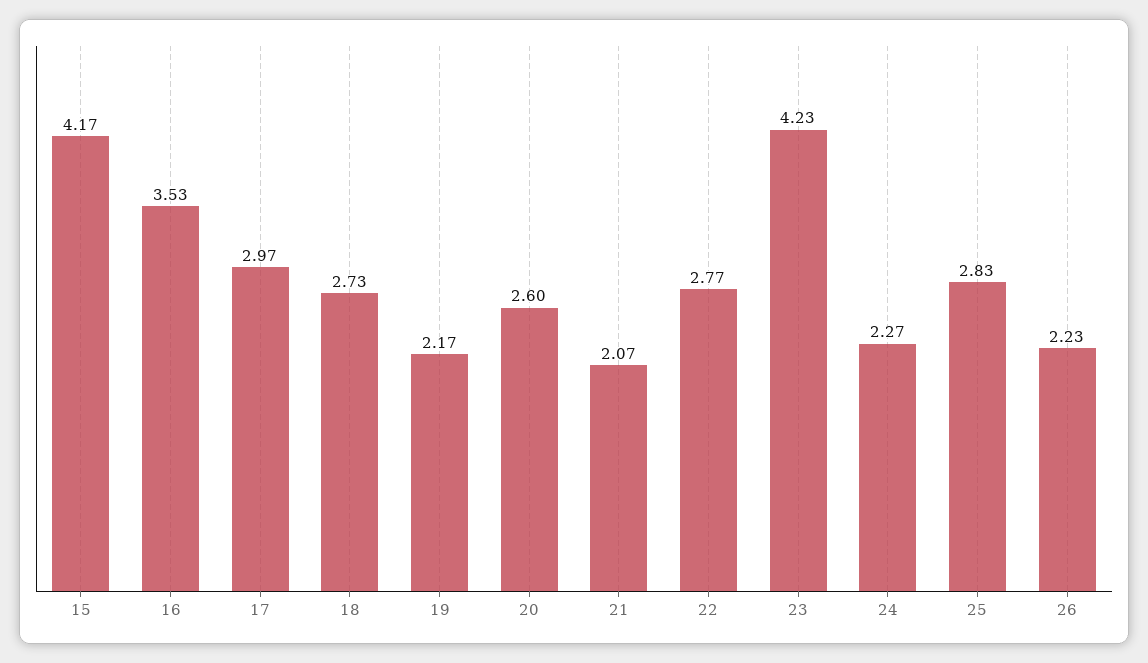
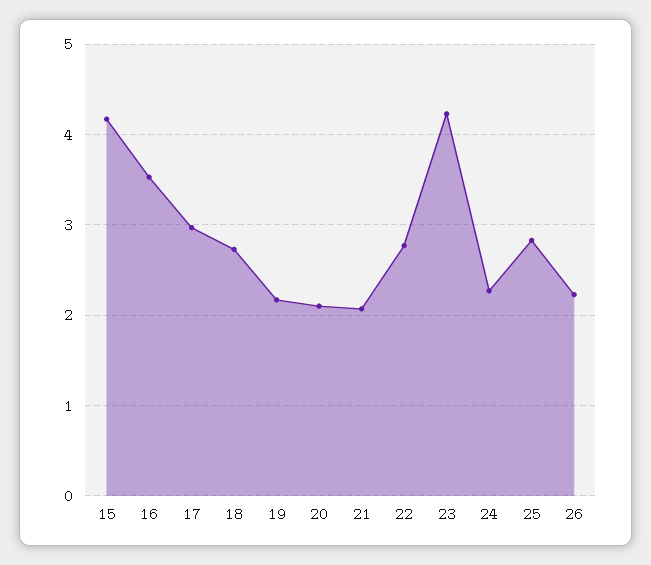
20: 2.6 -> 2.1

